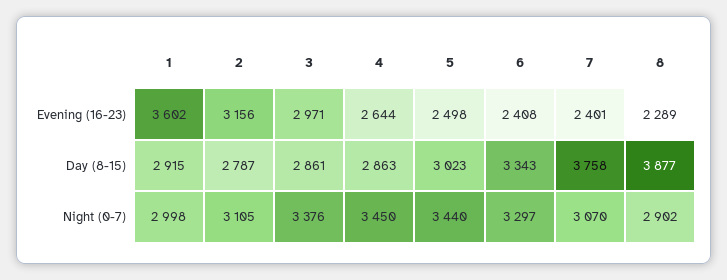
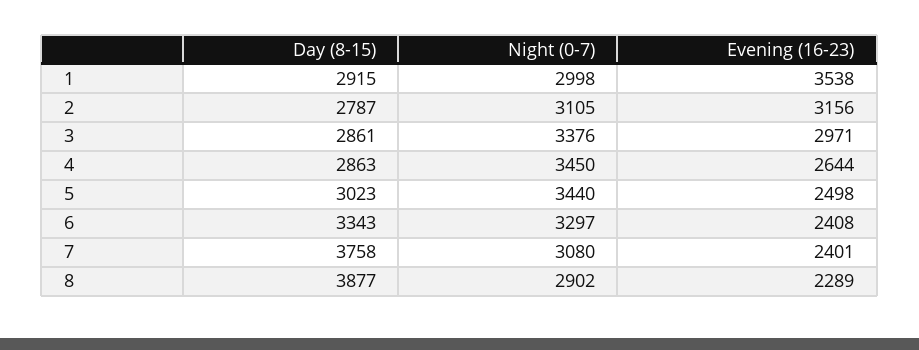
1, Evening (16-23): 3602 -> 3538
7, Night (0-7): 3070 -> 3080

